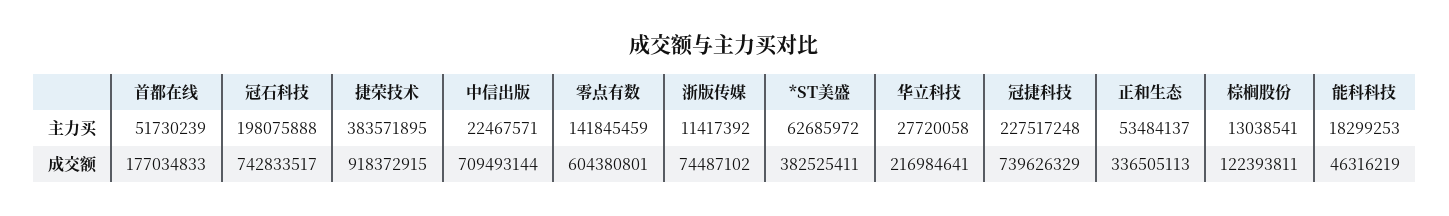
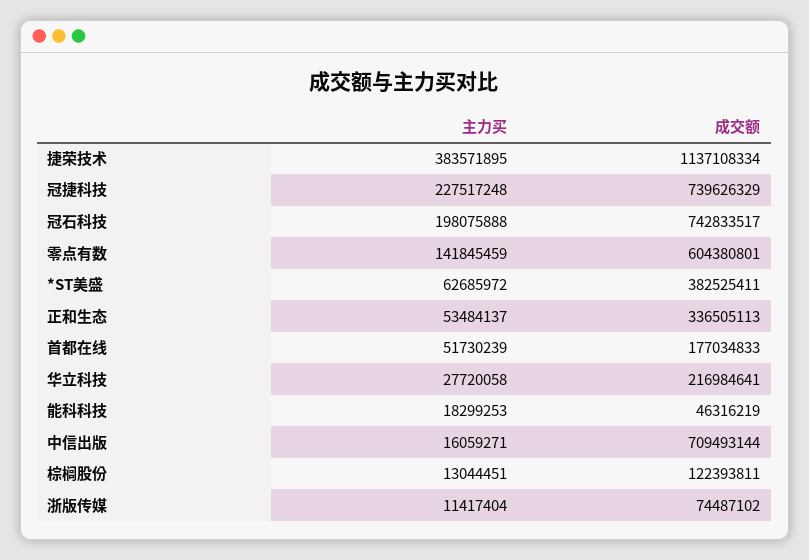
中信出版, 主力买: 22467571 -> 16059271
浙版传媒, 主力买: 11417392 -> 11417404
棕榈股份, 主力买: 13038541 -> 13044451
捷荣技术, 成交额: 918372915 -> 1137108334

